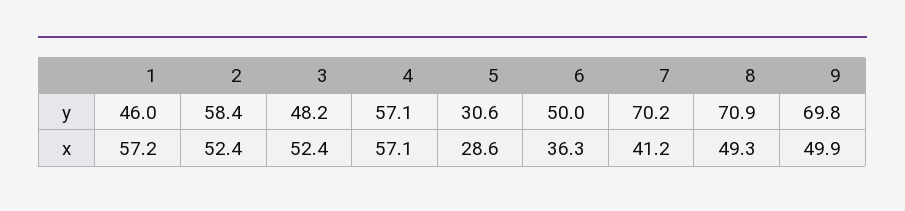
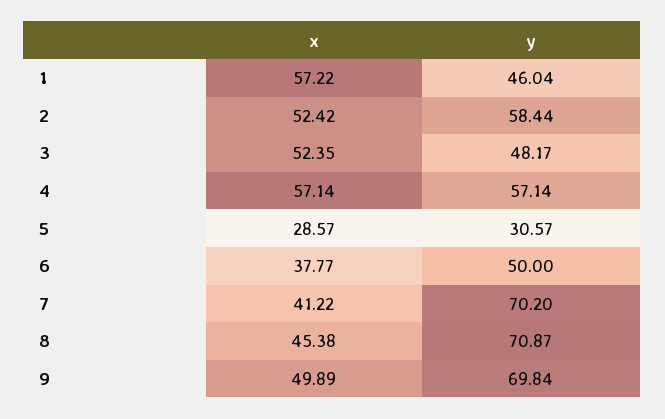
6, x: 36.3 -> 37.77
8, x: 49.3 -> 45.38

